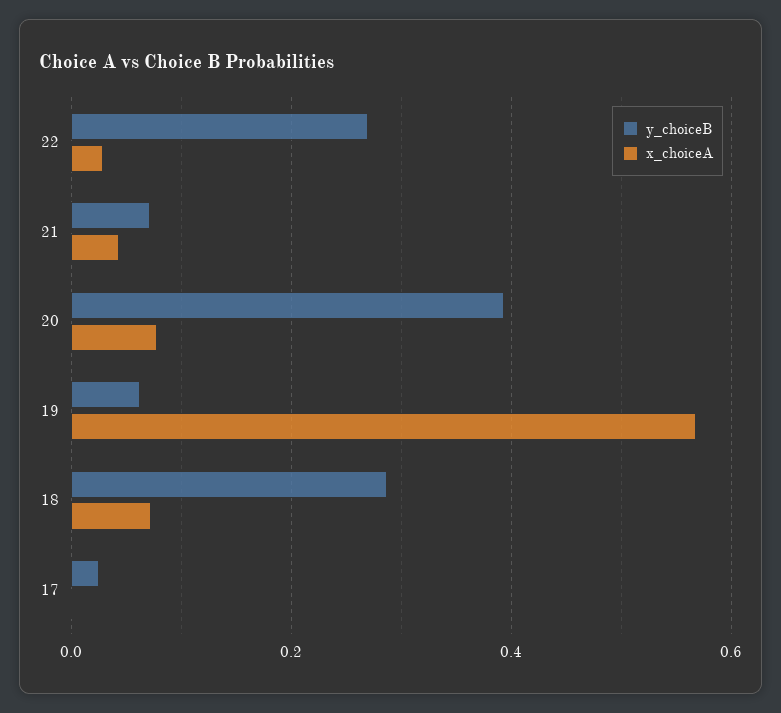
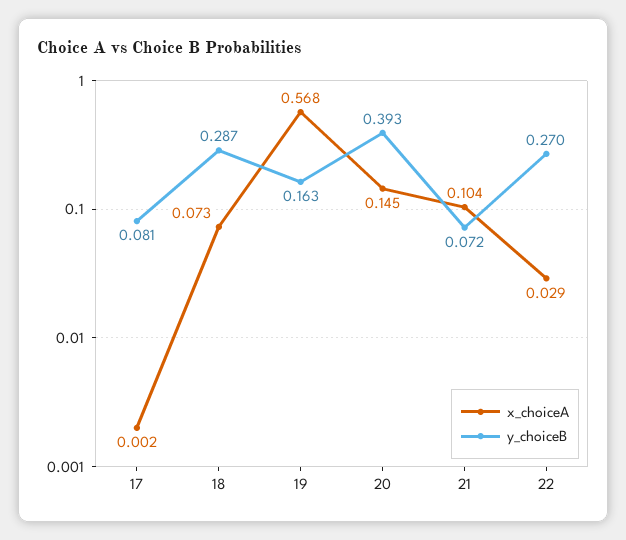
x_choiceA, 21: 0.04 -> 0.104
x_choiceA, 20: 0.08 -> 0.145
y_choiceB, 19: 0.06 -> 0.163
y_choiceB, 17: 0.02 -> 0.081

